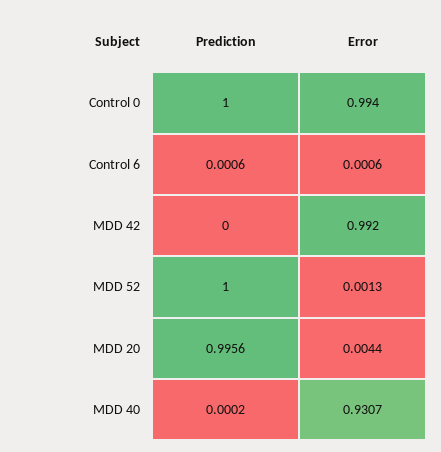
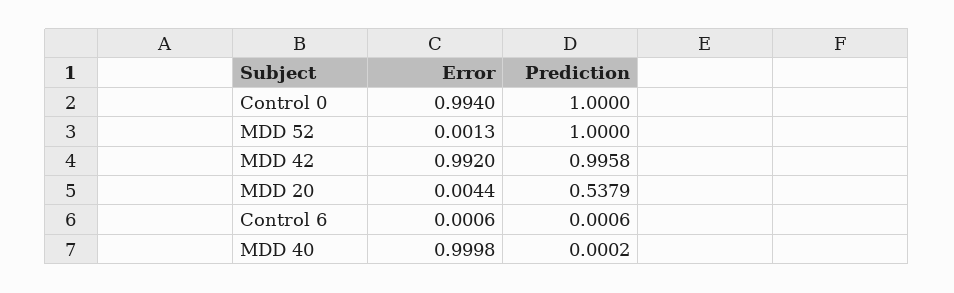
Prediction, MDD 42: 0 -> 0.9958
Prediction, MDD 20: 0.9956 -> 0.5379
Error, MDD 40: 0.9307 -> 0.9998

